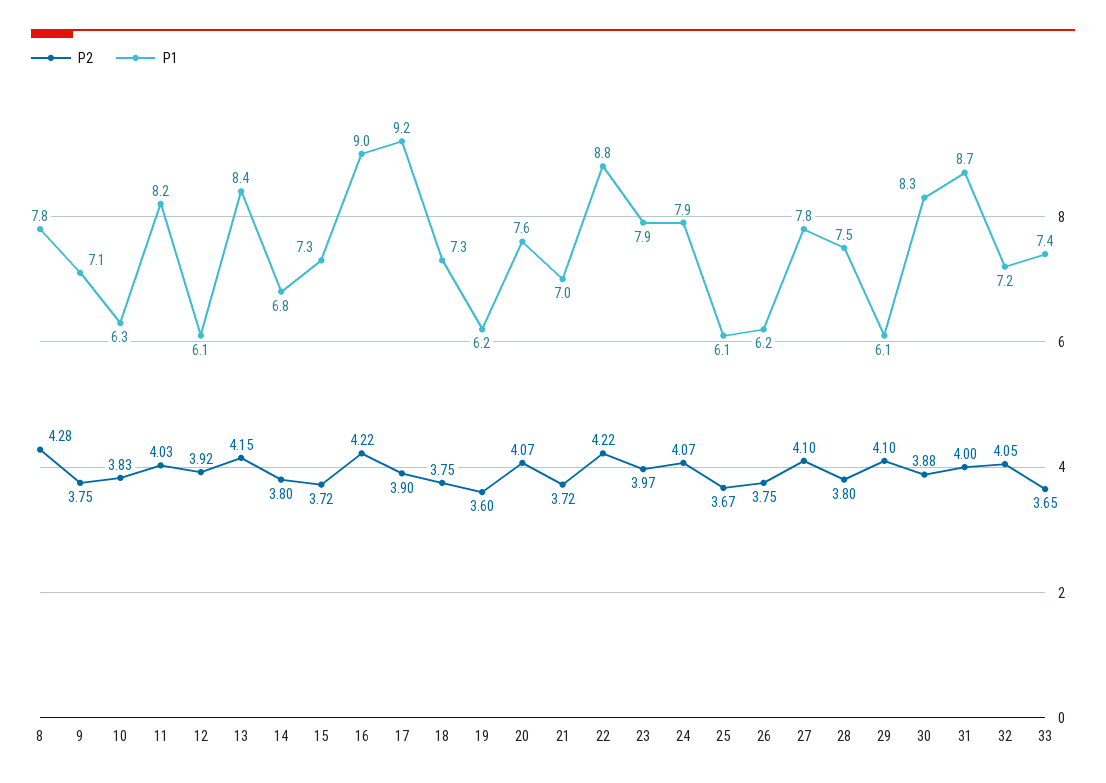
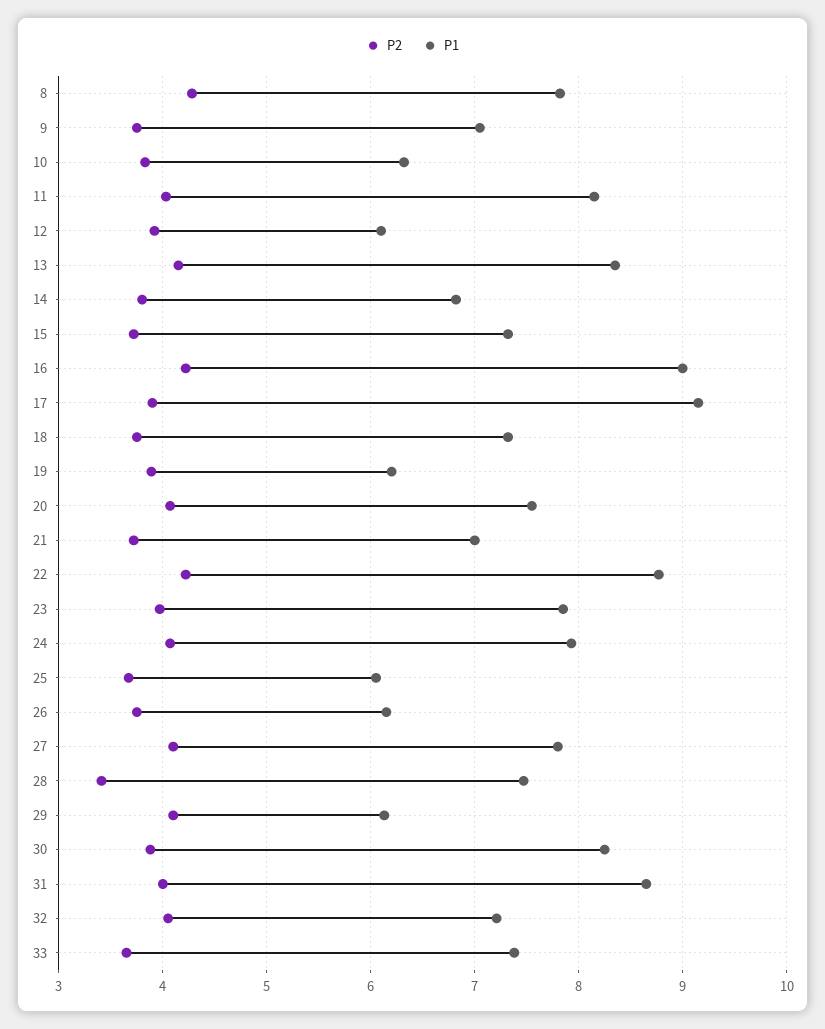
P2, 19: 3.6 -> 3.9
P2, 28: 3.8 -> 3.4

